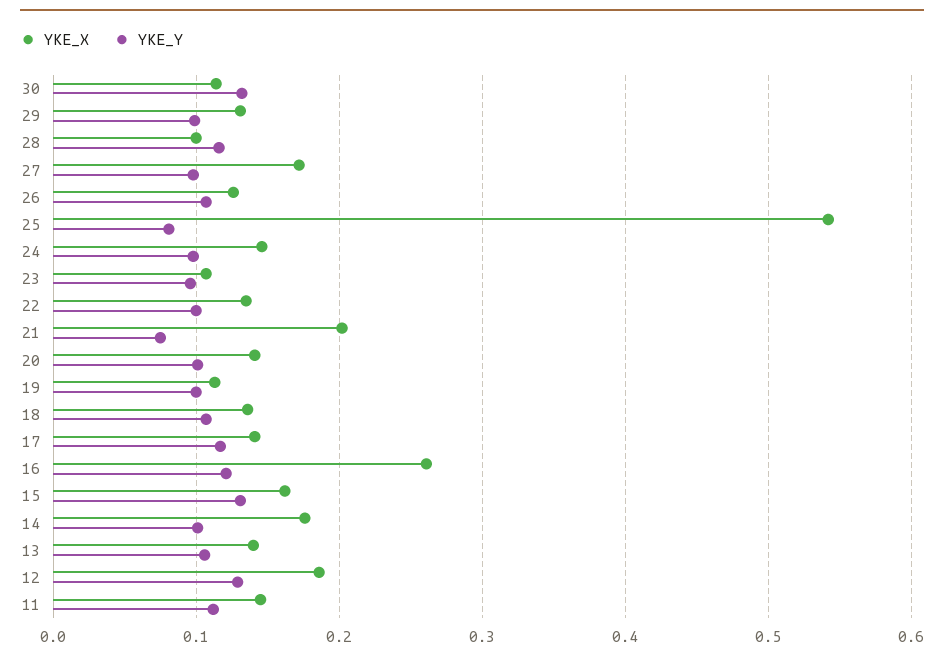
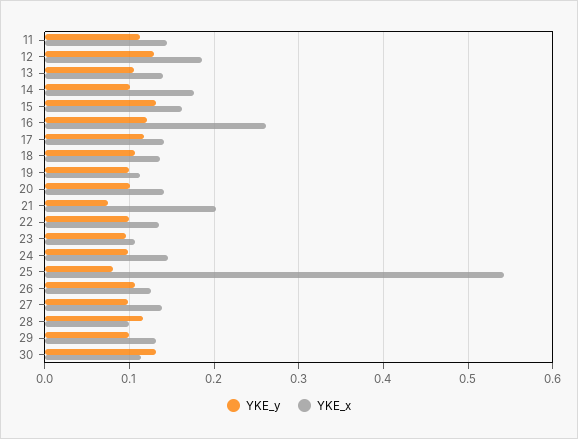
YKE_X, 27: 0.17 -> 0.14

